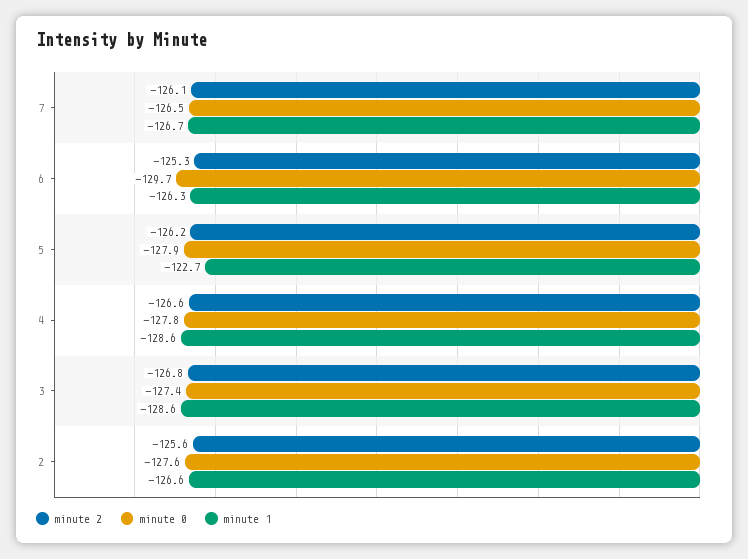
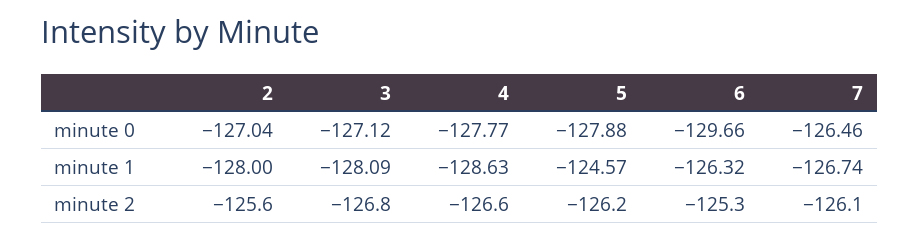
minute 1, 5: -122.7 -> -124.57
minute 0, 3: -127.4 -> -127.12
minute 1, 3: -128.6 -> -128.09
minute 0, 2: -127.6 -> -127.04
minute 1, 2: -126.6 -> -128

